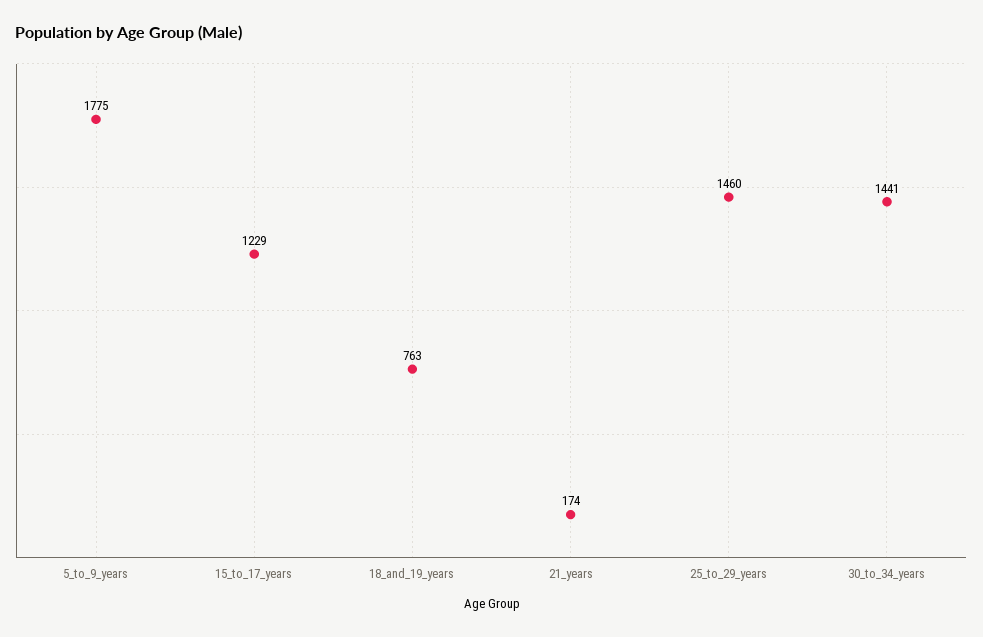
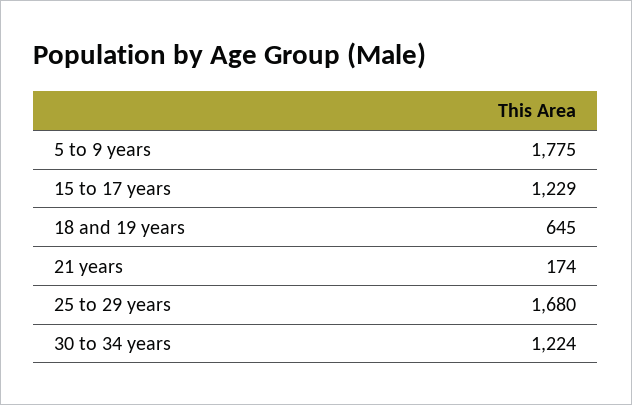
18_and_19_years: 763 -> 645
25_to_29_years: 1460 -> 1680
30_to_34_years: 1441 -> 1224

